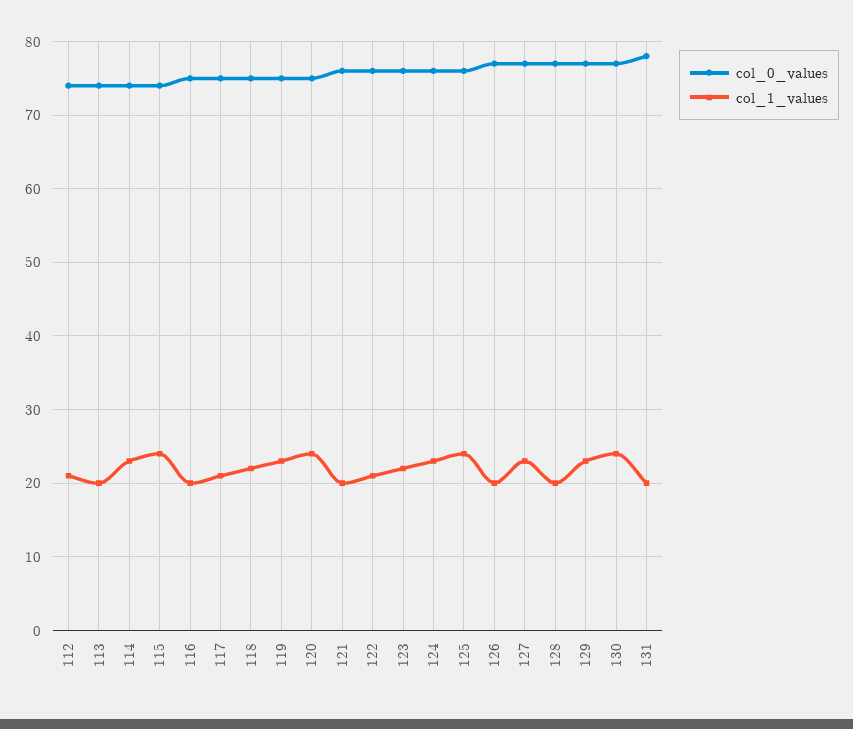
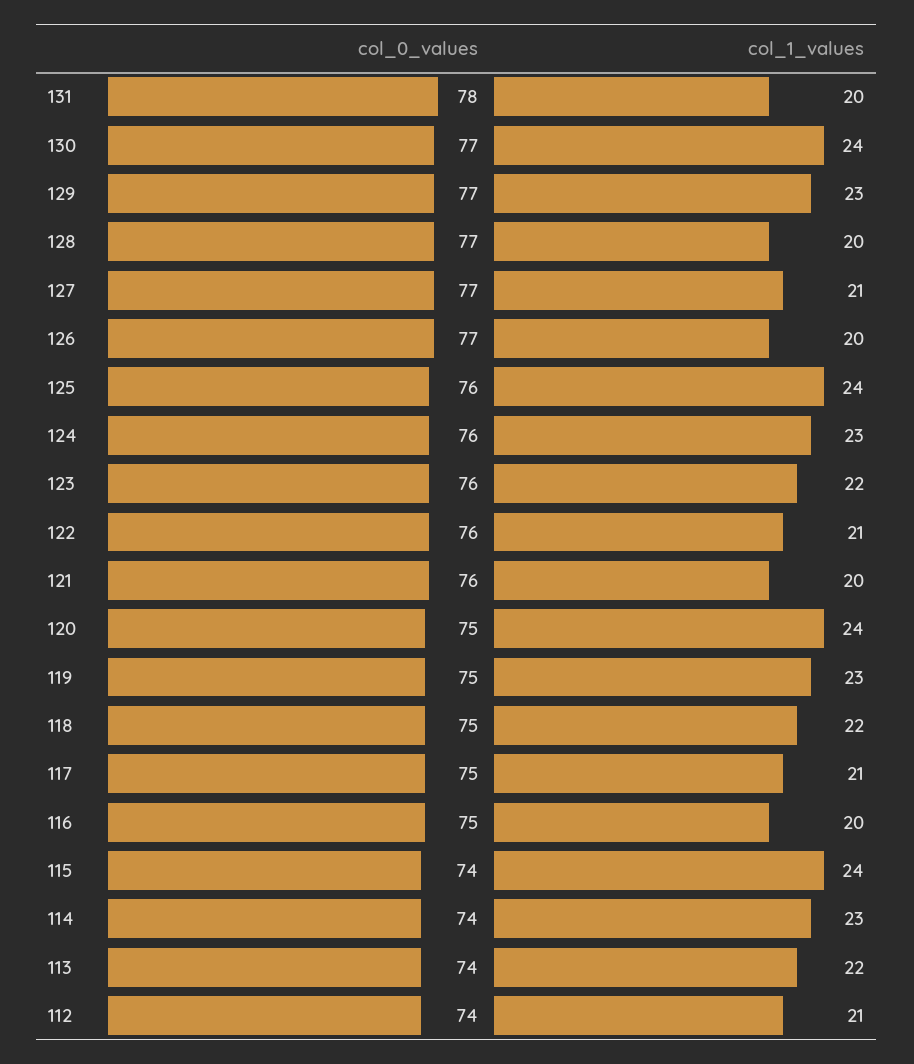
col_1_values, 113: 20 -> 22
col_1_values, 127: 23 -> 21

